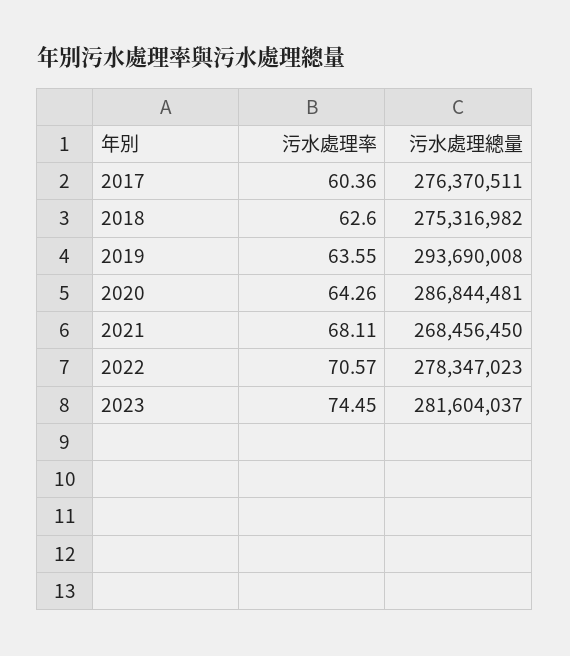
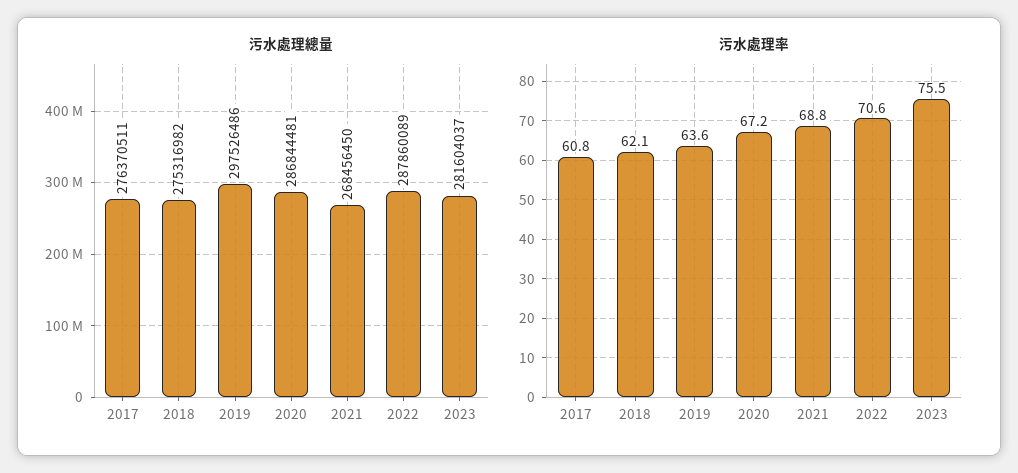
污水處理率, 2017: 60.36 -> 60.8
污水處理率, 2018: 62.6 -> 62.1
污水處理總量, 2019: 293690008 -> 297526486
污水處理率, 2020: 64.26 -> 67.2
污水處理率, 2021: 68.11 -> 68.8
污水處理總量, 2022: 278347023 -> 287860089
污水處理率, 2023: 74.45 -> 75.5

